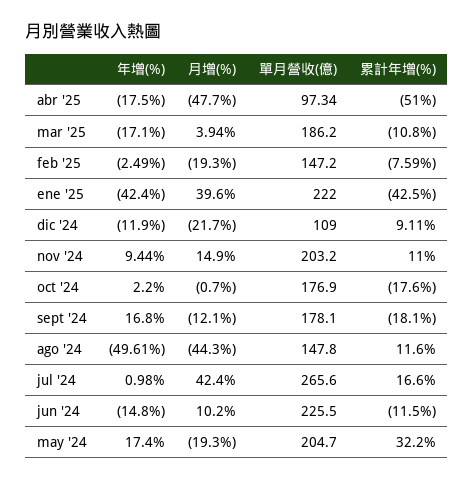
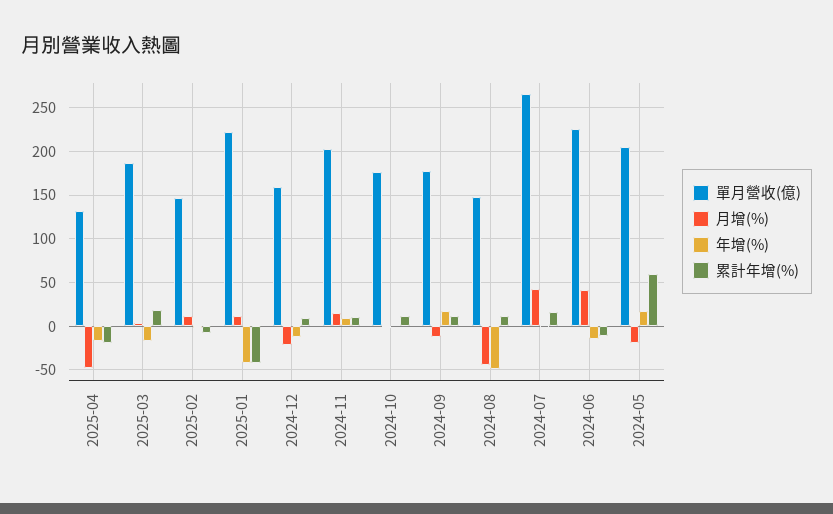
單月營收(億), abr '25: 97.34 -> 130
累計年增(%), abr '25: -51 -> -20
累計年增(%), mar '25: -10.8 -> 20
月增(%), feb '25: -19.3 -> 10
月增(%), ene '25: 39.6 -> 10
單月營收(億), dic '24: 109 -> 160
累計年增(%), oct '24: -17.6 -> 10
累計年增(%), sept '24: -18.1 -> 10
月增(%), jun '24: 10.2 -> 40
累計年增(%), may '24: 32.2 -> 60

